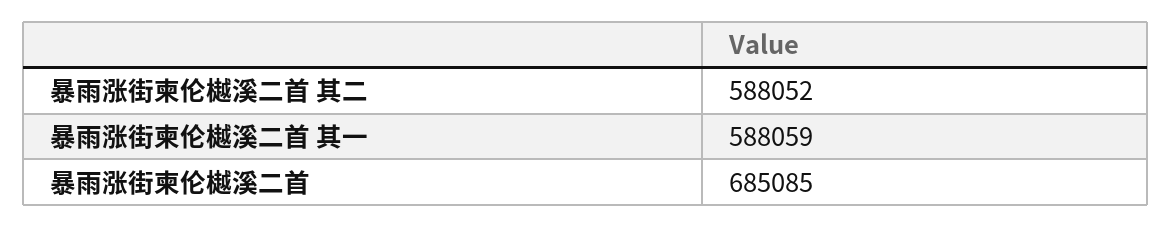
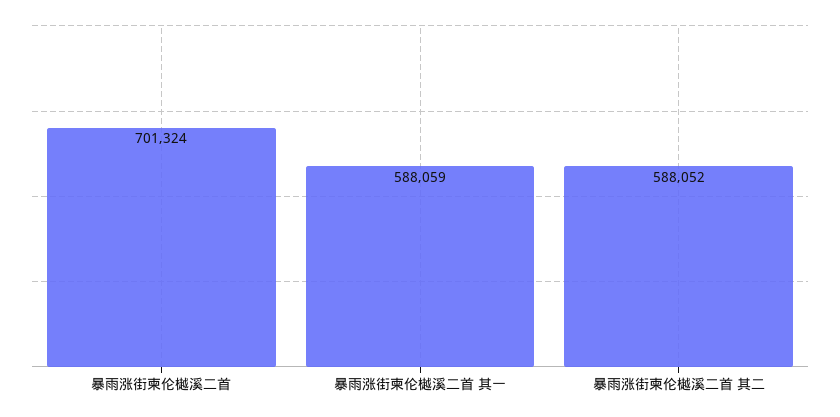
暴雨涨街柬伦樾溪二首: 685085 -> 701324

